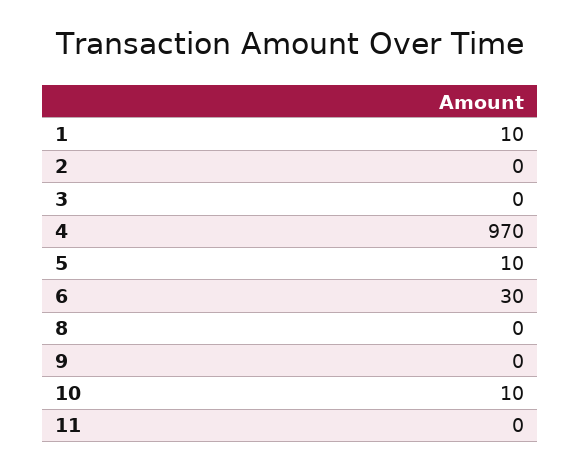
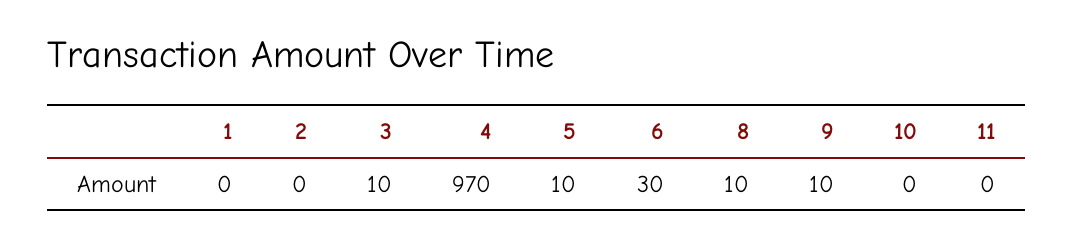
1: 10 -> 0
3: 0 -> 10
8: 0 -> 10
9: 0 -> 10
10: 10 -> 0

